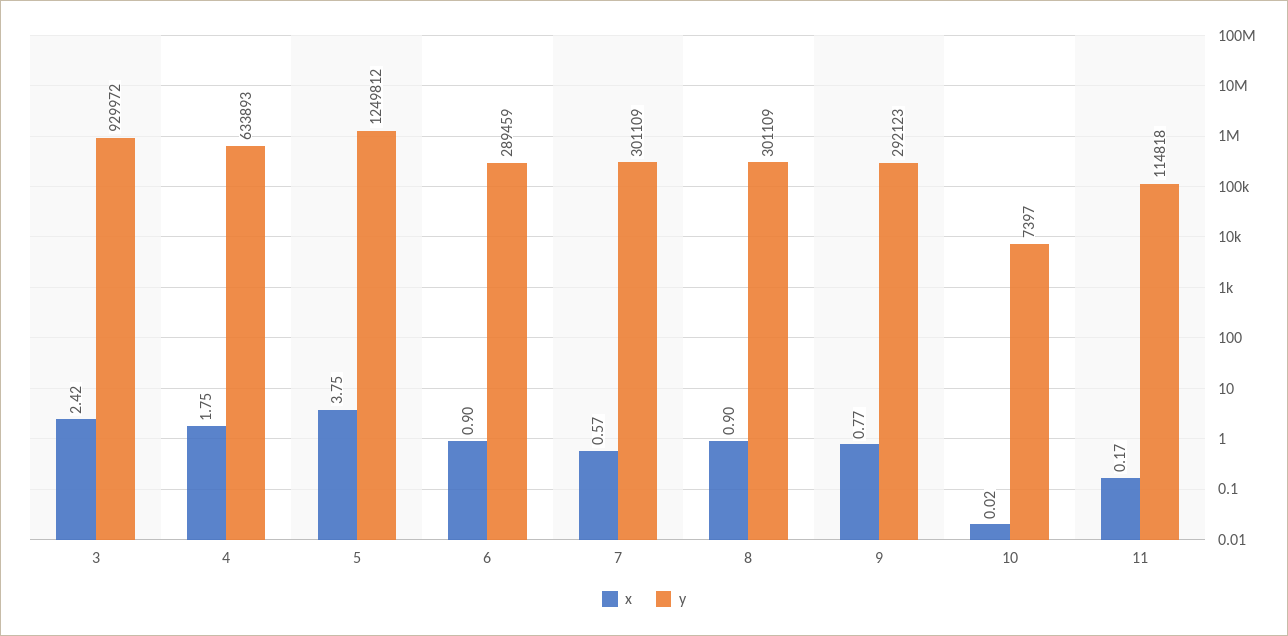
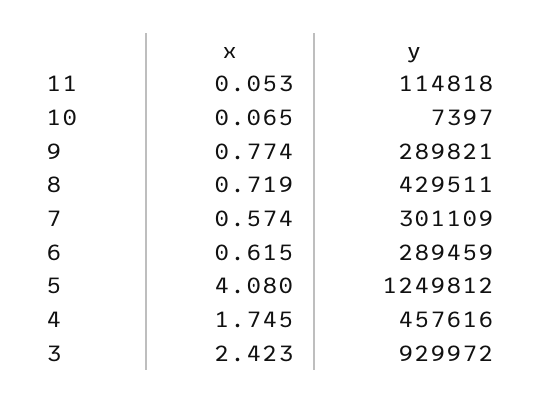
y, 4: 633893 -> 457616
x, 5: 3.75 -> 4.08
x, 6: 0.9 -> 0.615
x, 8: 0.9 -> 0.719
y, 8: 301109 -> 429511
y, 9: 292123 -> 289821
x, 10: 0.02 -> 0.065
x, 11: 0.17 -> 0.053

